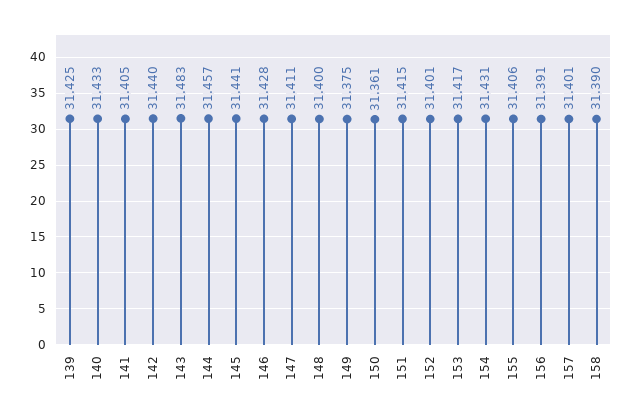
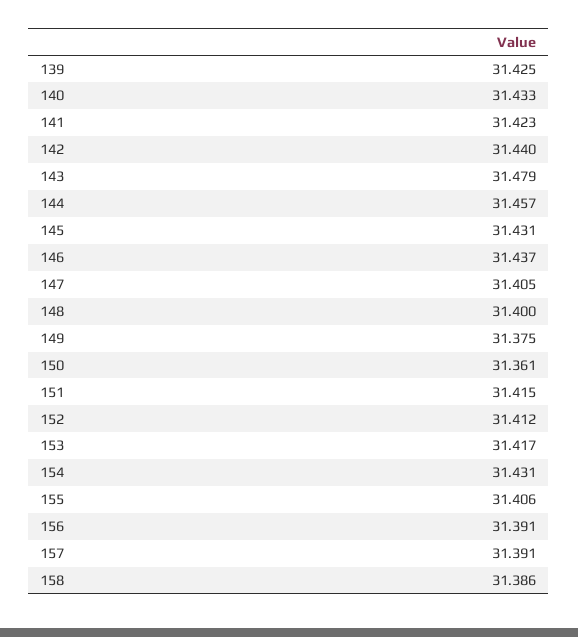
141: 31.405 -> 31.423
143: 31.483 -> 31.479
145: 31.441 -> 31.431
146: 31.428 -> 31.437
147: 31.411 -> 31.405
152: 31.401 -> 31.412
157: 31.401 -> 31.391
158: 31.39 -> 31.386

